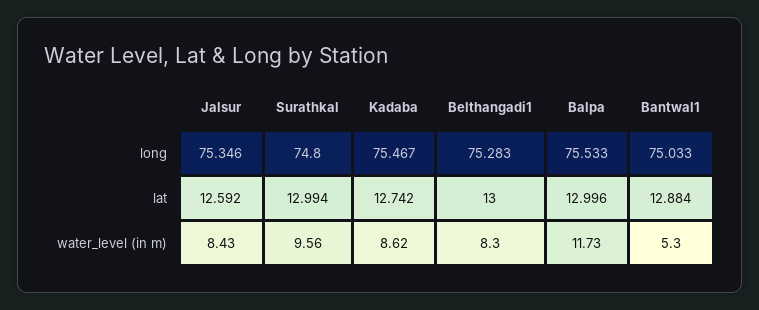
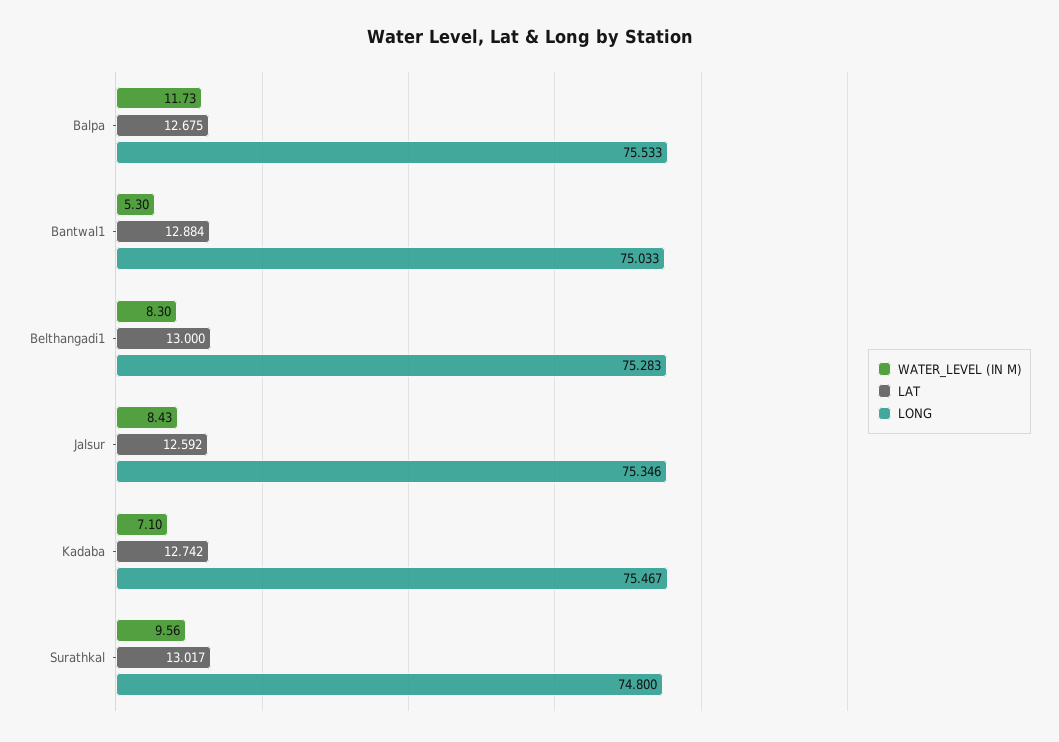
lat, Surathkal: 12.994 -> 13.017
lat, Balpa: 12.996 -> 12.675
water_level (in m), Kadaba: 8.62 -> 7.1

